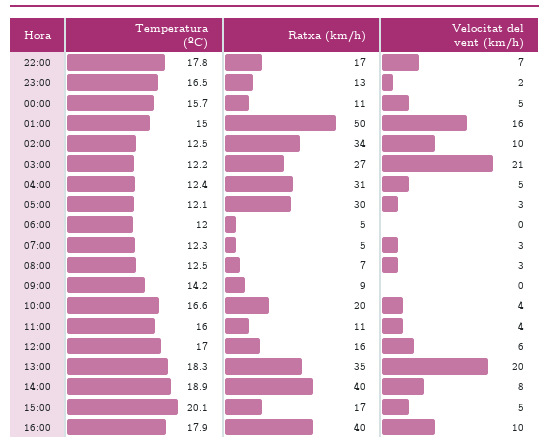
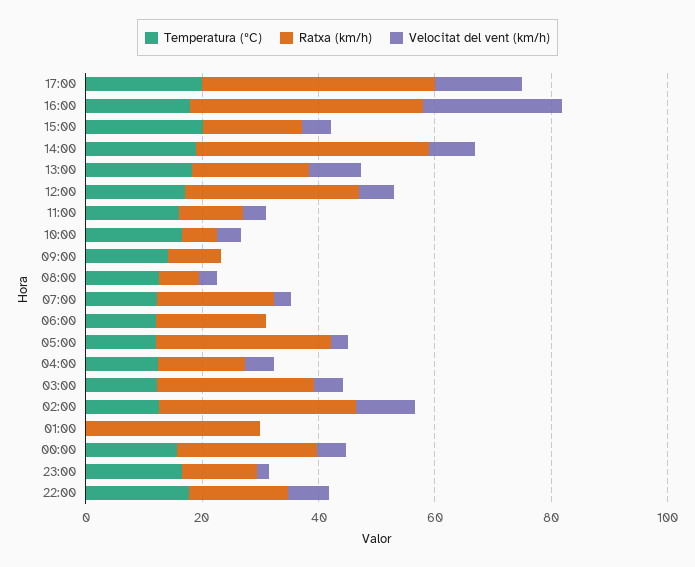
Ratxa (km/h), 00:00: 11 -> 25
Temperatura (ºC), 01:00: 15 -> 0
Ratxa (km/h), 01:00: 50 -> 30
Velocitat del vent (km/h), 01:00: 16 -> 0
Velocitat del vent (km/h), 03:00: 21 -> 5
Ratxa (km/h), 04:00: 31 -> 15
Ratxa (km/h), 06:00: 5 -> 20
Ratxa (km/h), 07:00: 5 -> 20
Ratxa (km/h), 10:00: 20 -> 5
Ratxa (km/h), 12:00: 16 -> 30
Ratxa (km/h), 13:00: 35 -> 20
Velocitat del vent (km/h), 13:00: 20 -> 10
Velocitat del vent (km/h), 16:00: 10 -> 25
Temperatura (ºC), 17:00: none -> 20
Ratxa (km/h), 17:00: none -> 40
Velocitat del vent (km/h), 17:00: none -> 15

